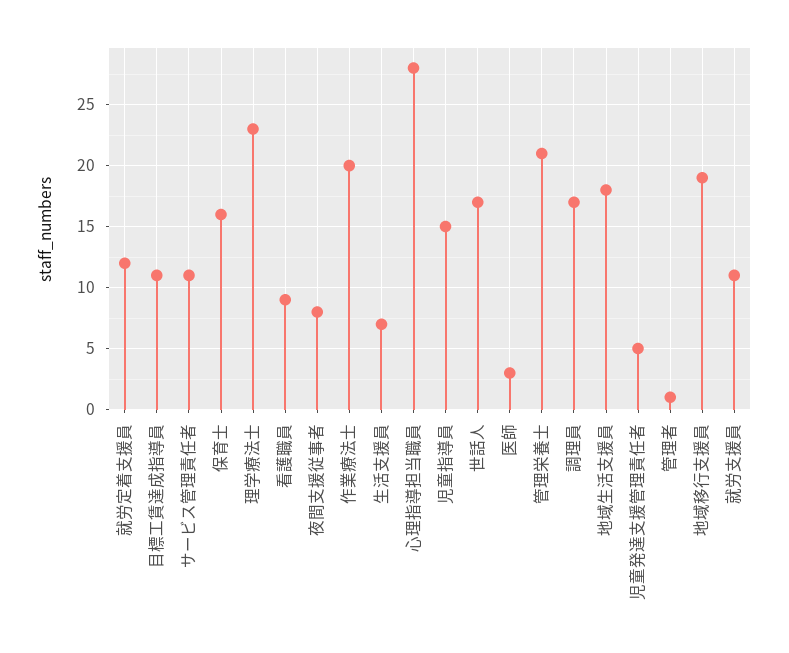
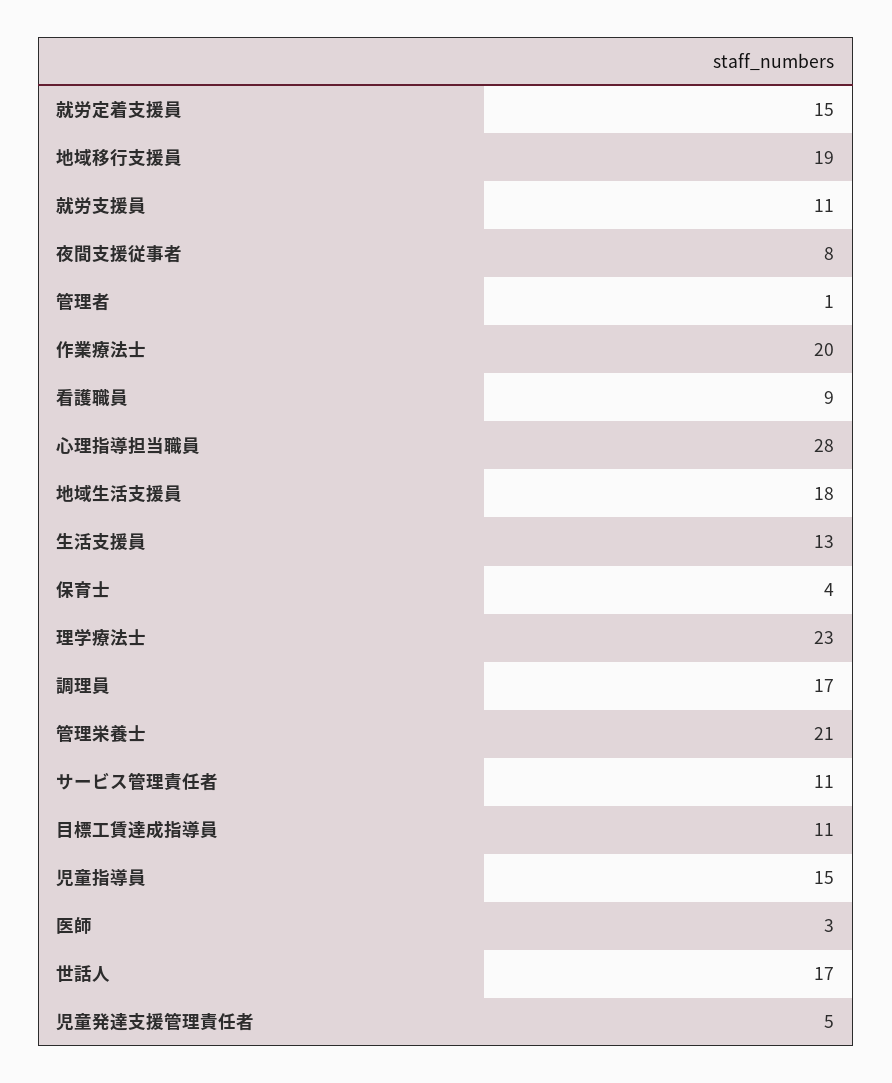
就労定着支援員: 12 -> 15
保育士: 16 -> 4
生活支援員: 7 -> 13

